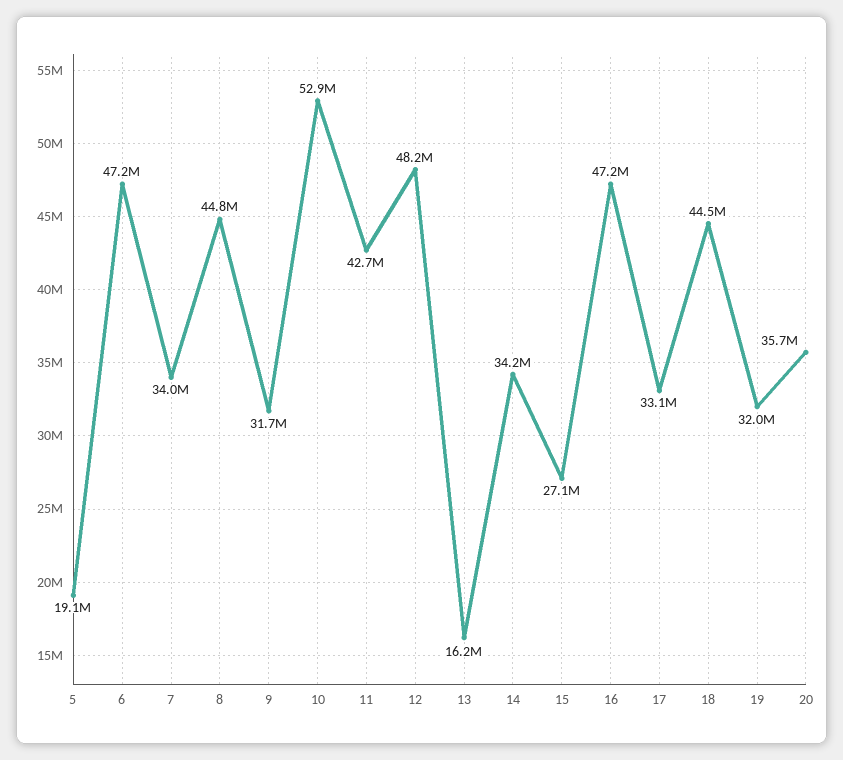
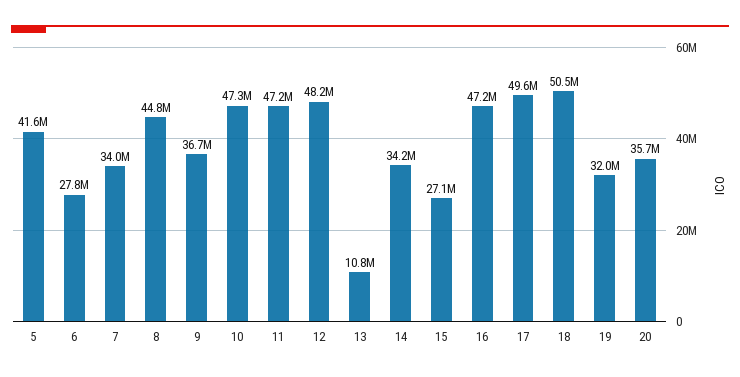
5: 19100000 -> 41600000
6: 47200000 -> 27800000
9: 31700000 -> 36700000
10: 52900000 -> 47300000
11: 42700000 -> 47200000
13: 16200000 -> 10800000
17: 33100000 -> 49600000
18: 44500000 -> 50500000

